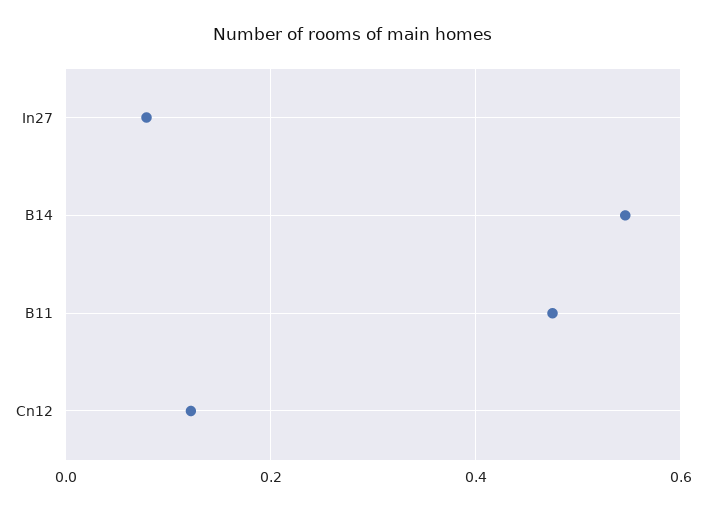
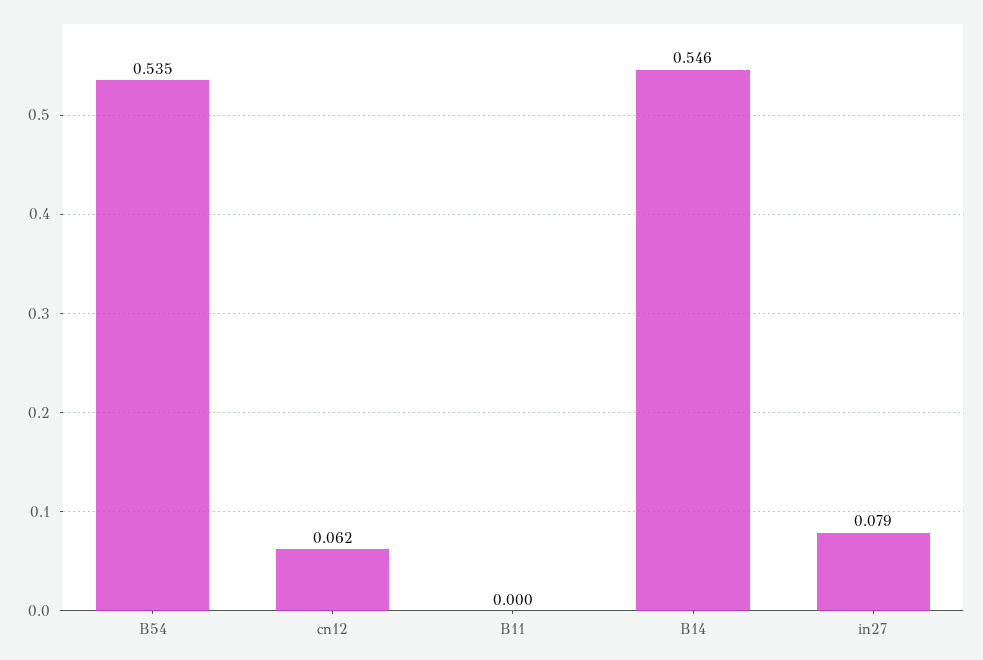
B11: 0.48 -> 0
Cn12: 0.12 -> 0.062
B54: none -> 0.535

